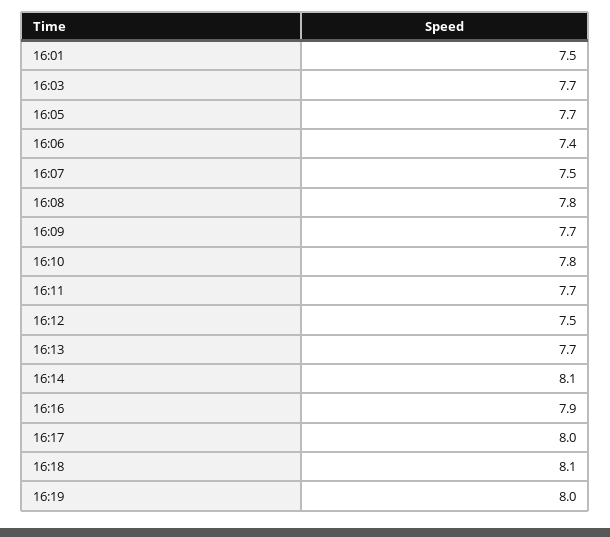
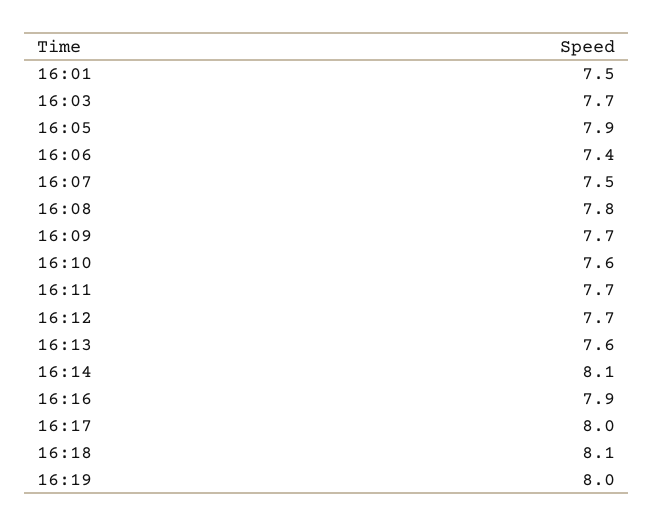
16:05: 7.7 -> 7.9
16:10: 7.8 -> 7.6
16:12: 7.5 -> 7.7
16:13: 7.7 -> 7.6

